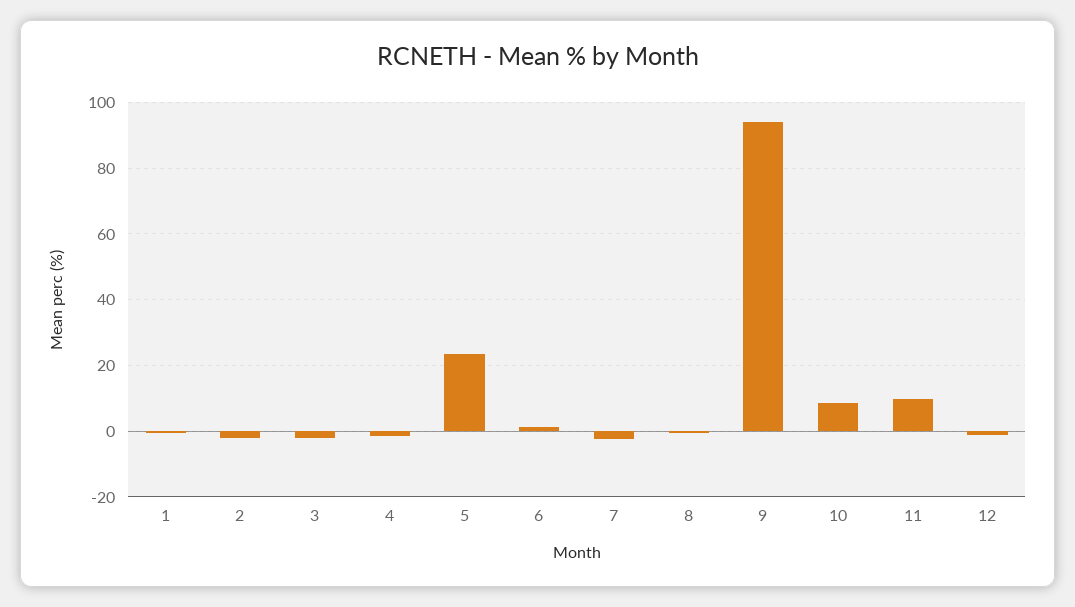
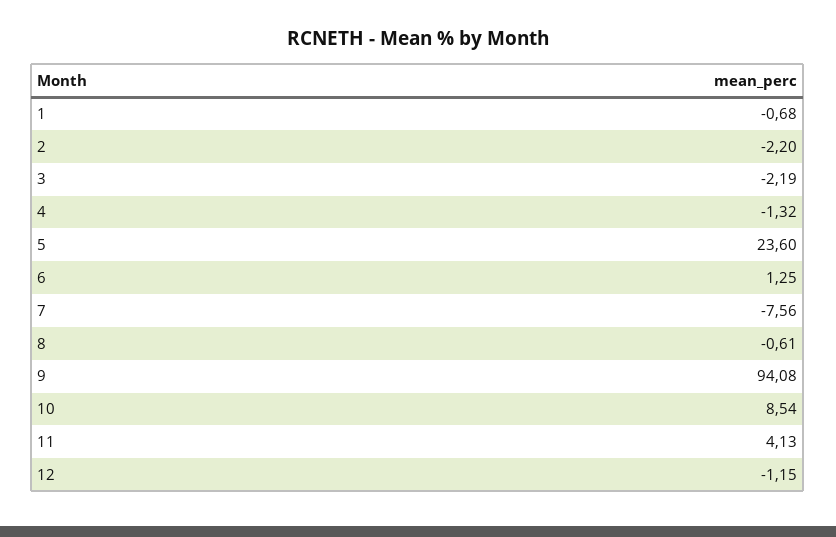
7: -2 -> -7.56
11: 10 -> 4.13

